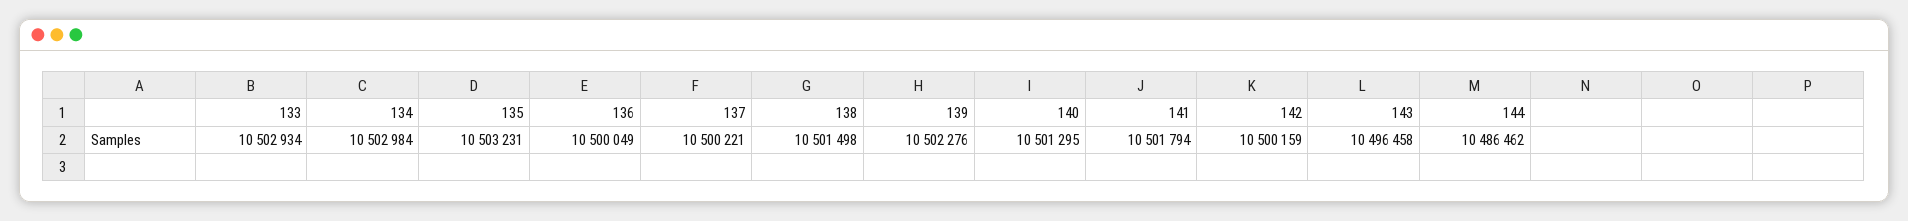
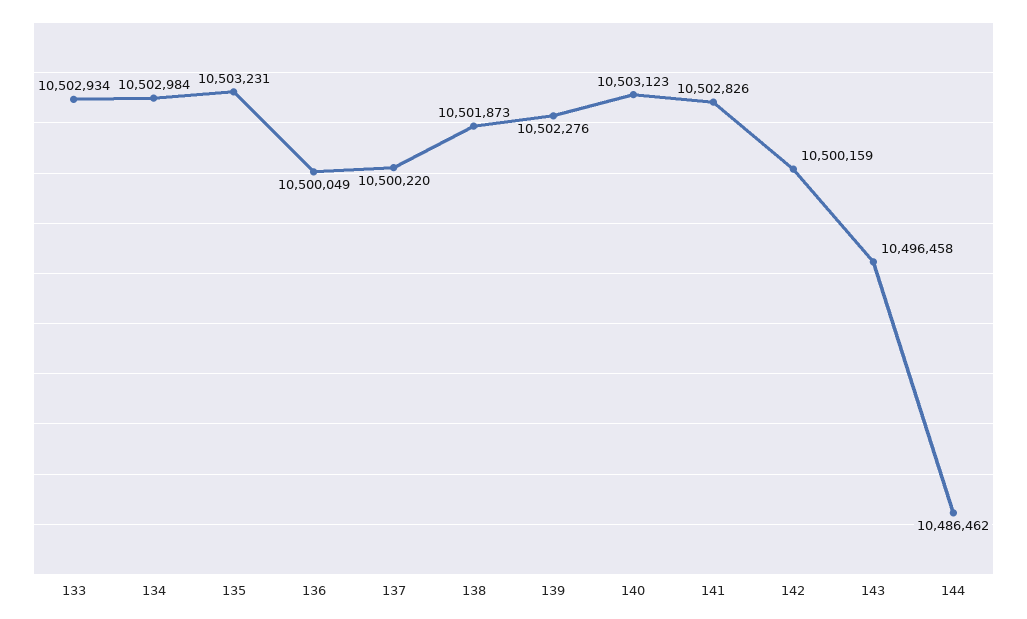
137: 10500221 -> 10500220
138: 10501498 -> 10501873
140: 10501295 -> 10503123
141: 10501794 -> 10502826

